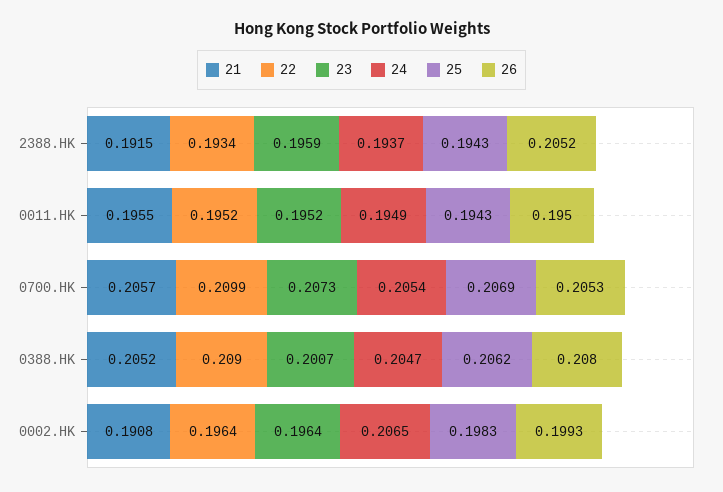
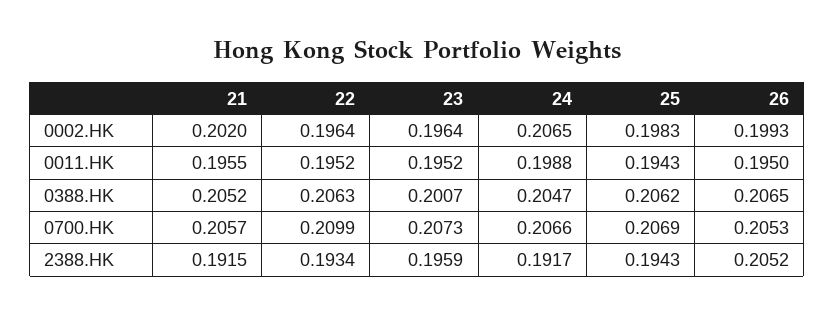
24, 2388.HK: 0.1937 -> 0.1917
24, 0011.HK: 0.1949 -> 0.1988
24, 0700.HK: 0.2054 -> 0.2066
22, 0388.HK: 0.209 -> 0.2063
26, 0388.HK: 0.208 -> 0.2065
21, 0002.HK: 0.1908 -> 0.202

